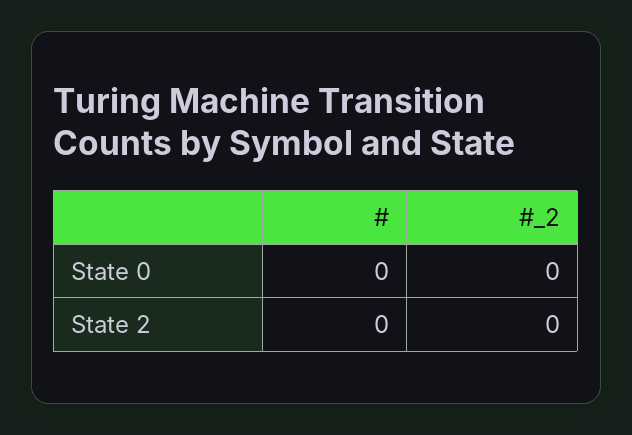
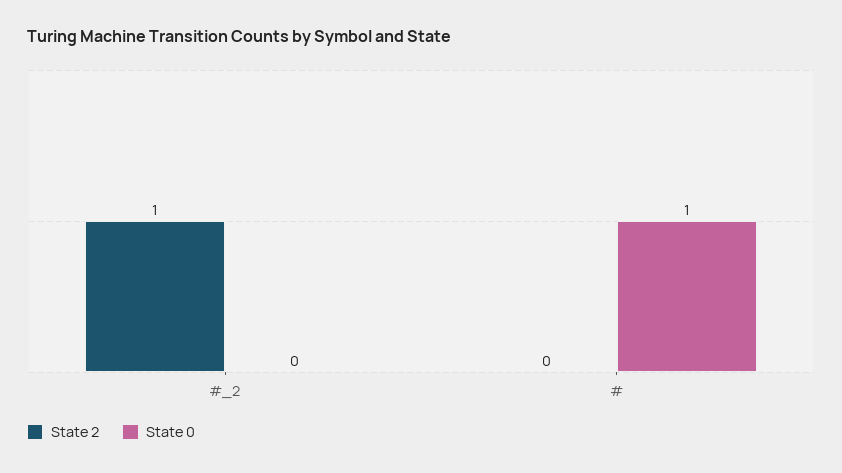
State 0, #: 0 -> 1
State 2, #_2: 0 -> 1

